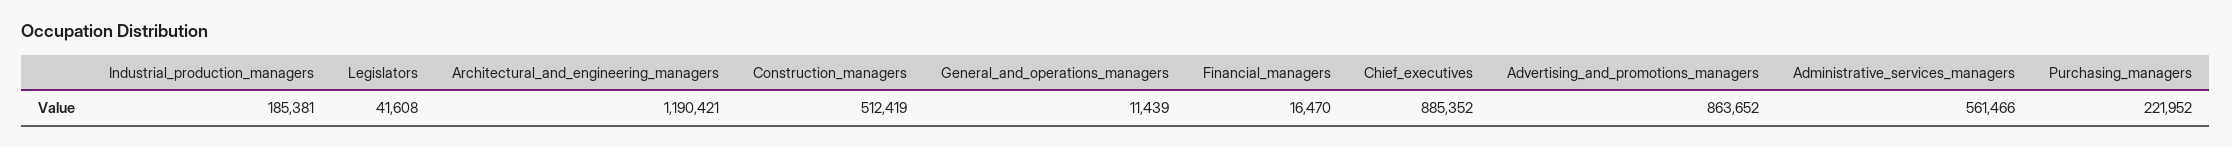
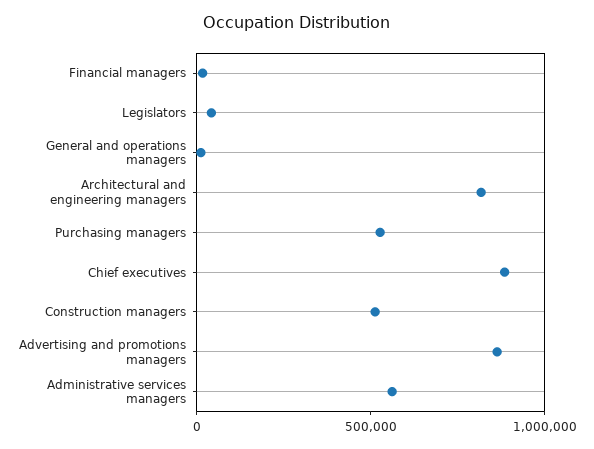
Industrial_production_managers: 185381 -> none
Architectural_and_engineering_managers: 1190421 -> 800000
Purchasing_managers: 221952 -> 500000

